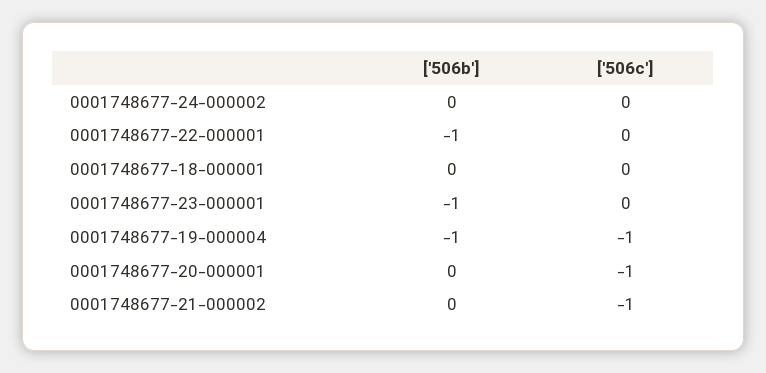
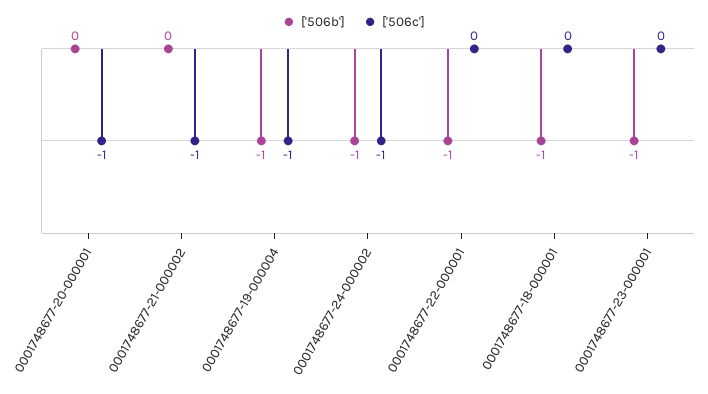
['506b'], 0001748677-24-000002: 0 -> -1
['506c'], 0001748677-24-000002: 0 -> -1
['506b'], 0001748677-18-000001: 0 -> -1

